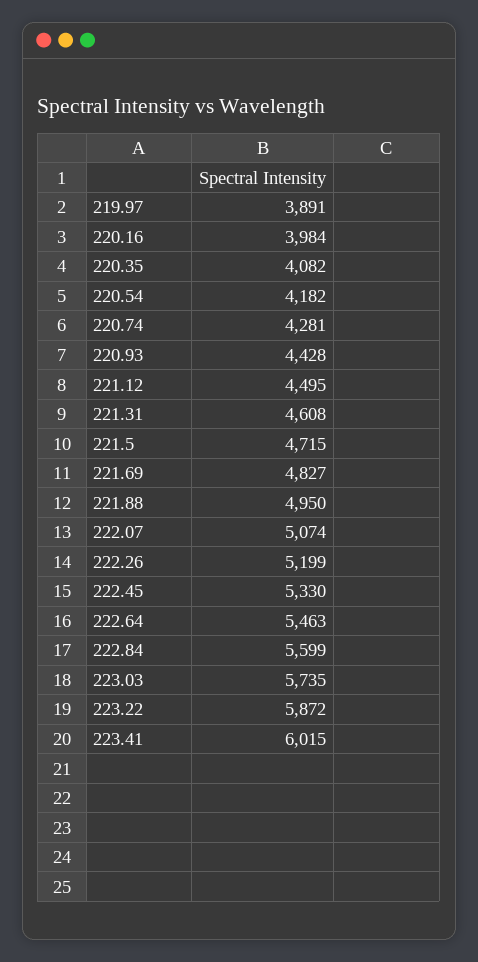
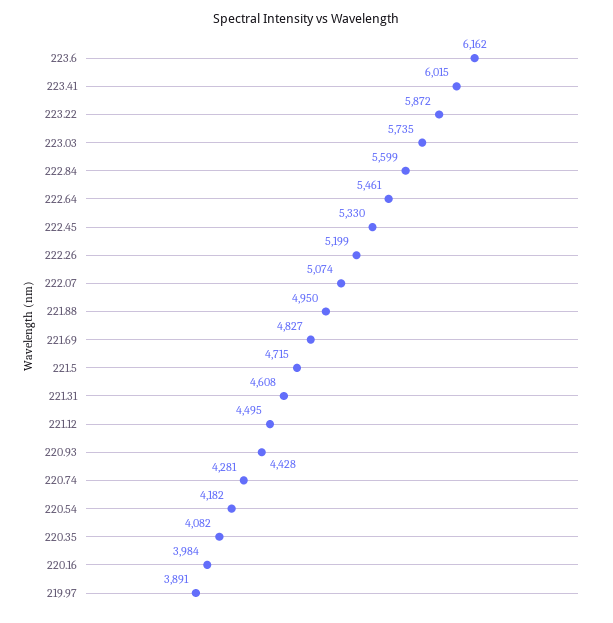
222.64: 5463 -> 5461
223.6: none -> 6162

